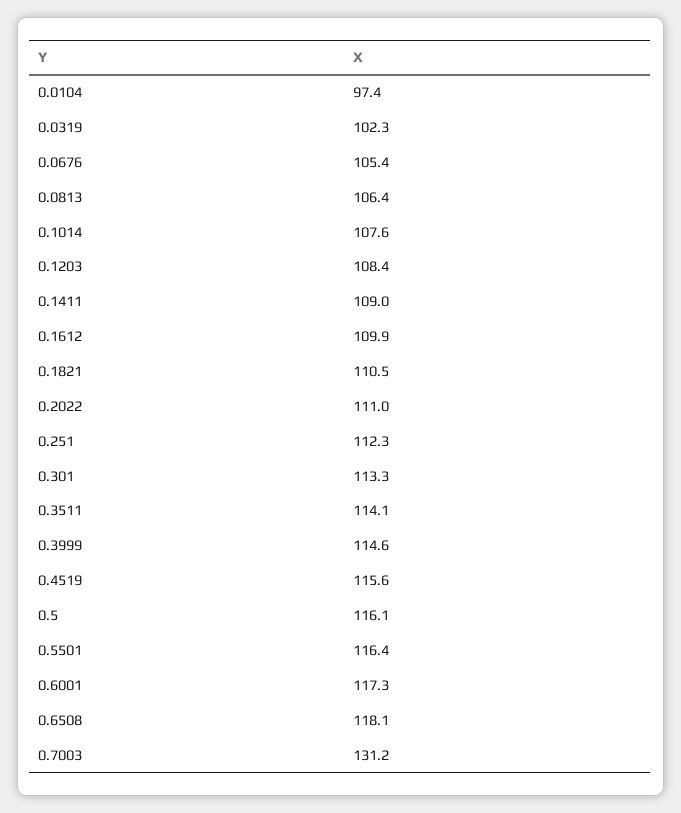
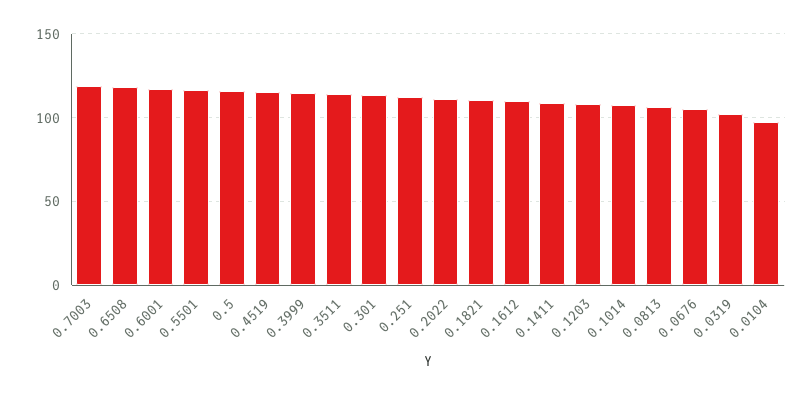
0.7003: 131.2 -> 120

